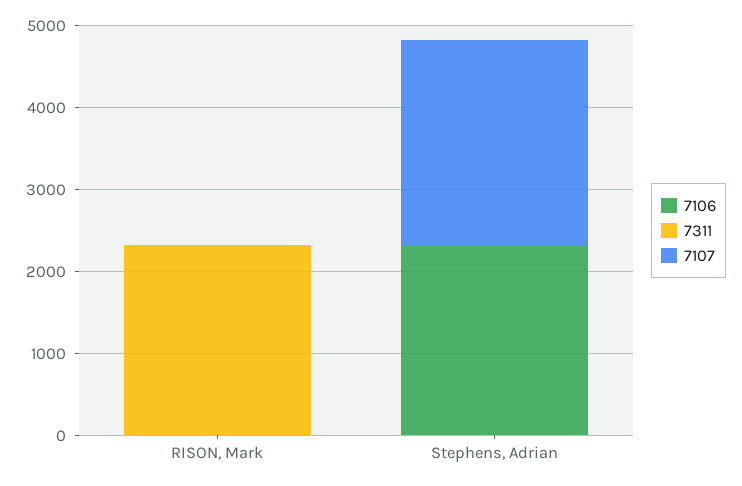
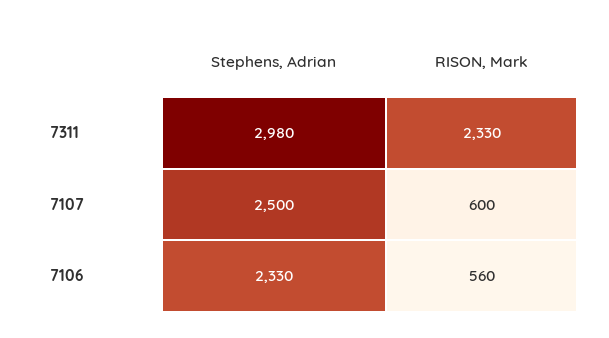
7106, RISON, Mark: 0 -> 560
7107, RISON, Mark: 0 -> 600
7311, Stephens, Adrian: 0 -> 2980

